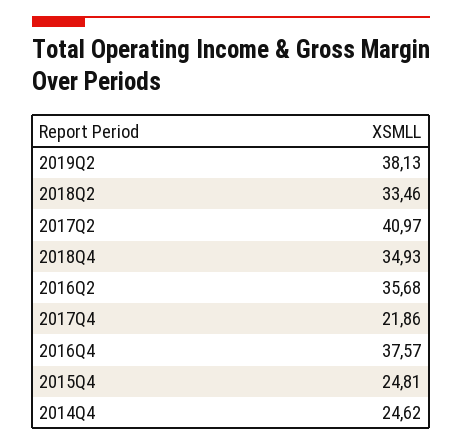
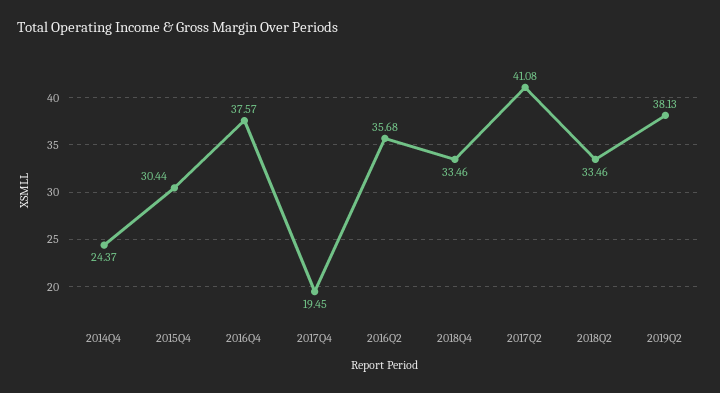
2017Q2: 40.97 -> 41.08
2018Q4: 34.93 -> 33.46
2017Q4: 21.86 -> 19.45
2015Q4: 24.81 -> 30.44
2014Q4: 24.62 -> 24.37

